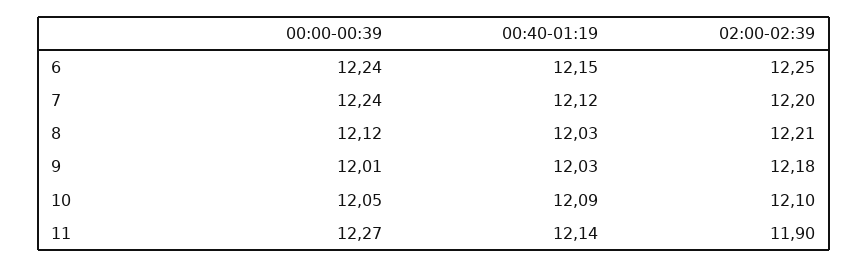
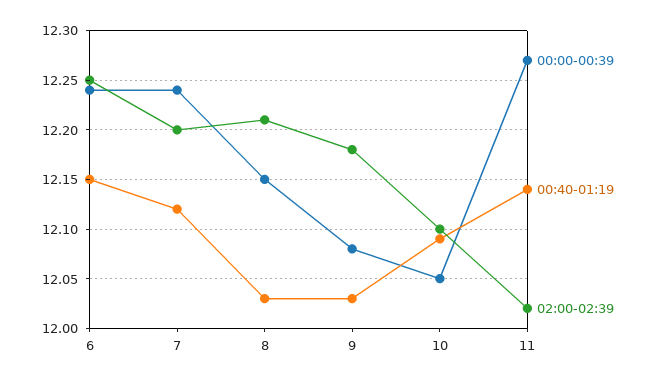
00:00-00:39, 8: 12.12 -> 12.15
00:00-00:39, 9: 12.01 -> 12.08
02:00-02:39, 11: 11.9 -> 12.02

